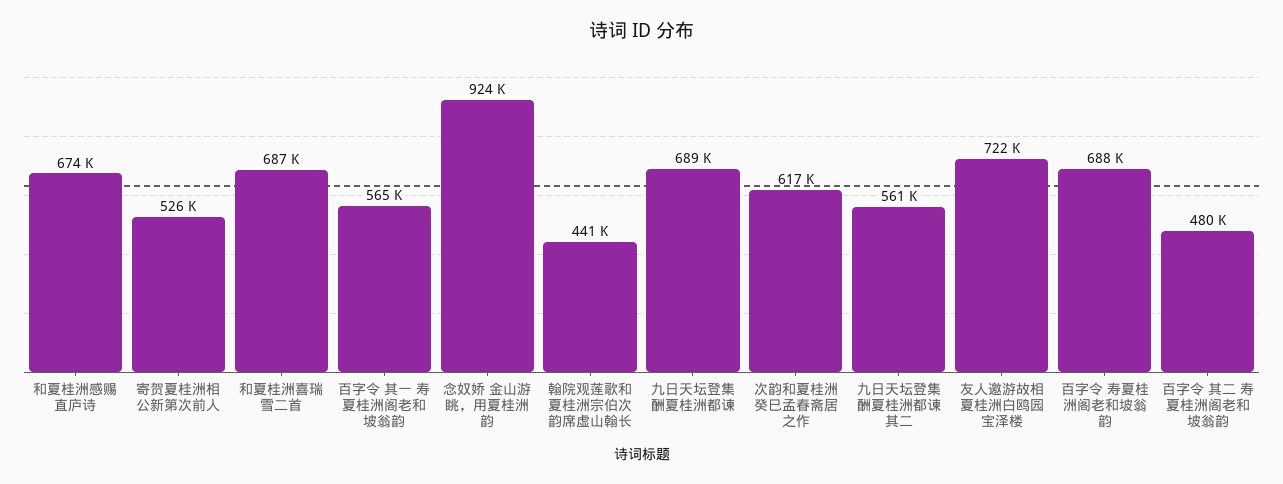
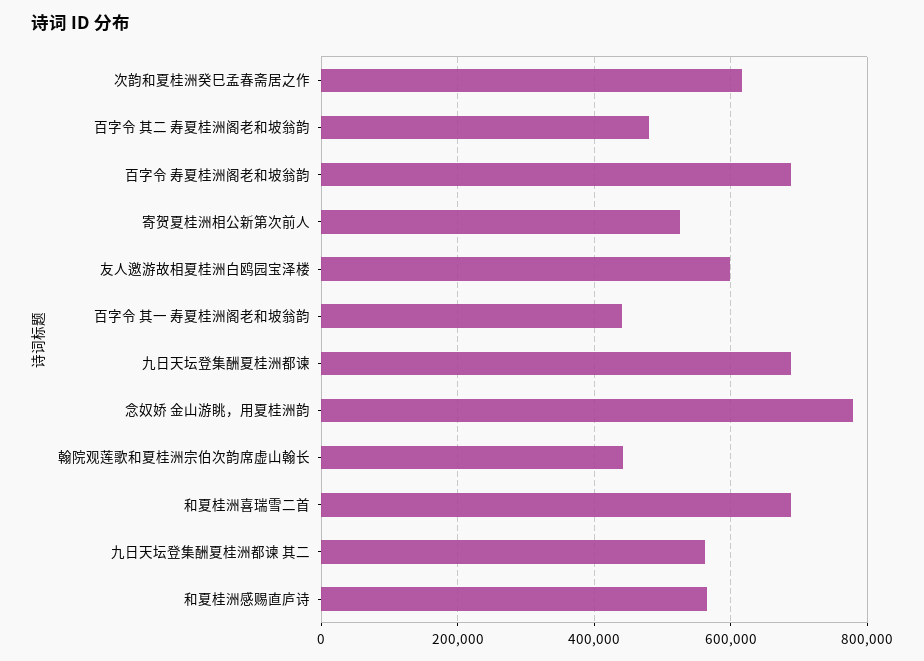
和夏桂洲感赐直庐诗: 674000 -> 560000
百字令 其一 寿夏桂洲阁老和坡翁韵: 565000 -> 440000
念奴娇 金山游眺，用夏桂洲韵: 924000 -> 780000
友人邀游故相夏桂洲白鸥园宝泽楼: 722000 -> 600000

